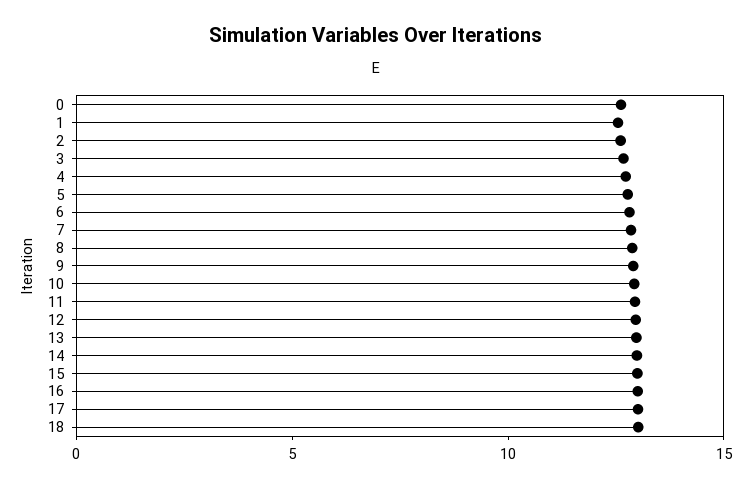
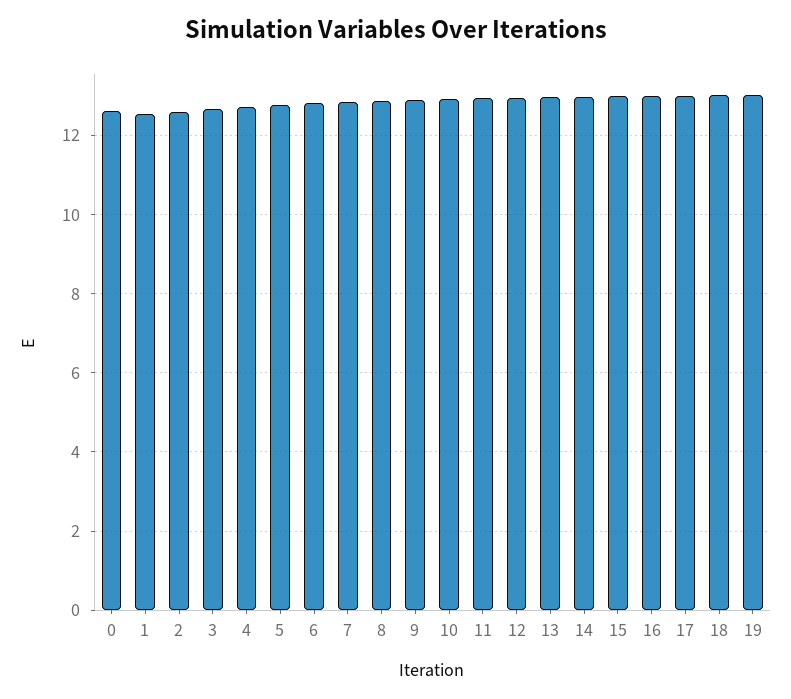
19: none -> 13

